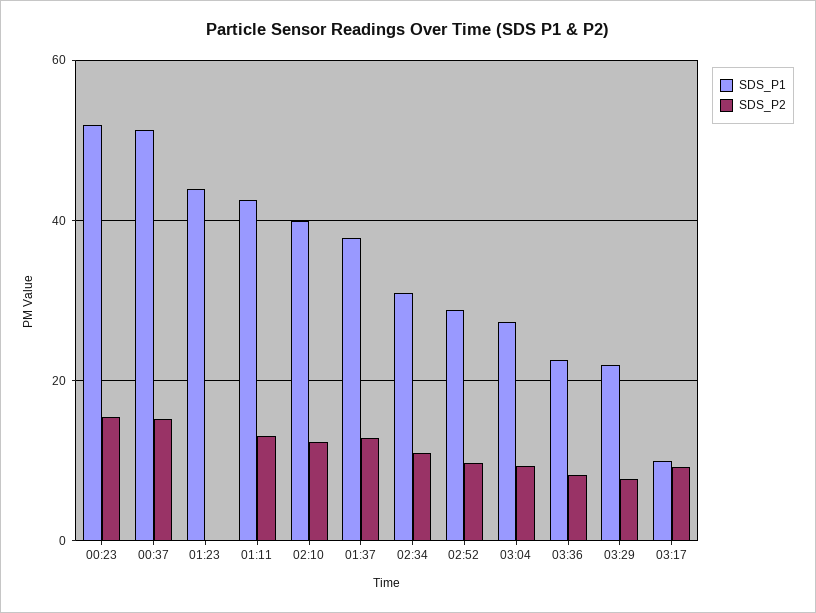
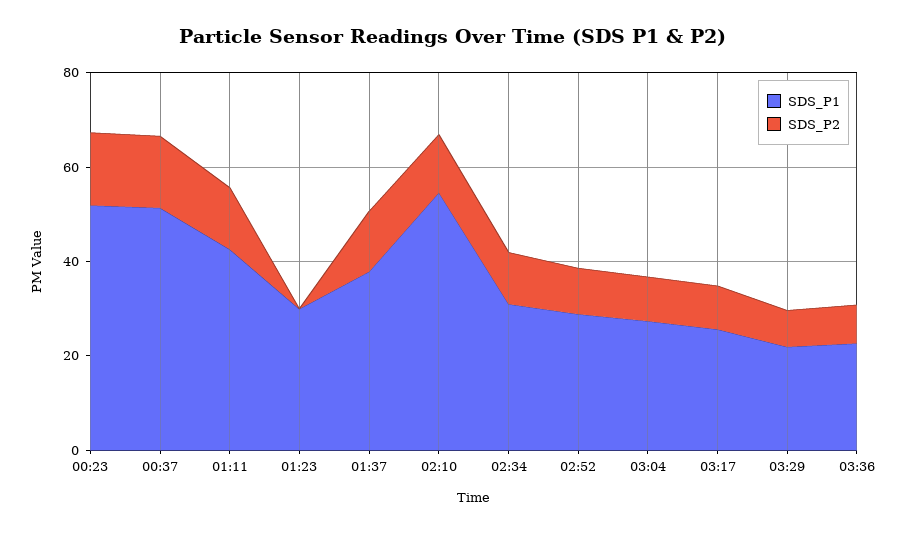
SDS_P1, 01:23: 44 -> 30
SDS_P1, 02:10: 40 -> 55
SDS_P1, 03:17: 10 -> 25

